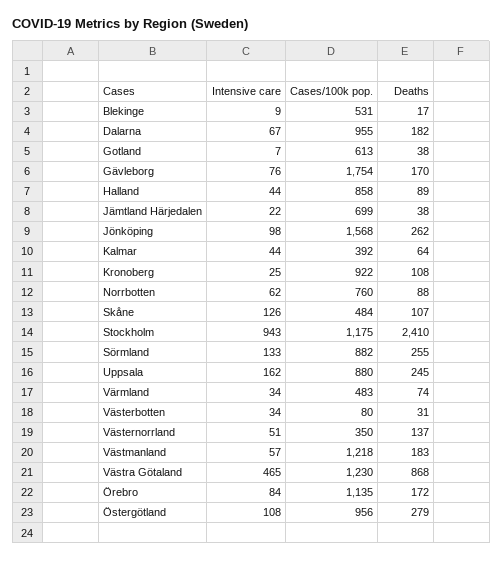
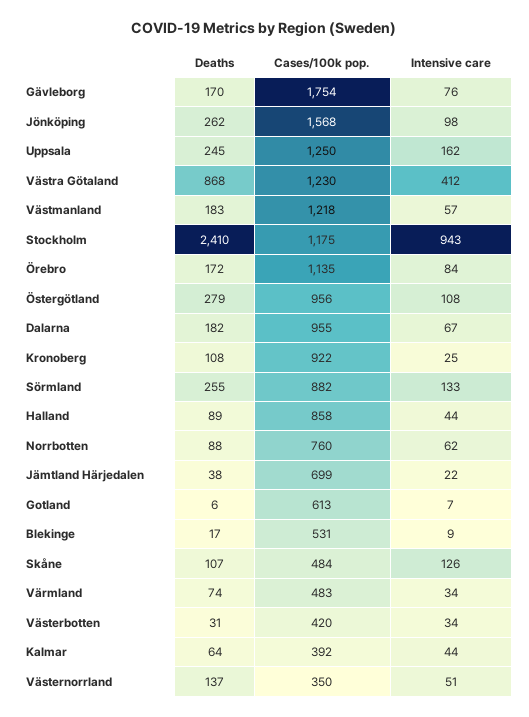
Deaths, Gotland: 38 -> 6
Cases/100k pop., Uppsala: 880 -> 1250
Cases/100k pop., Västerbotten: 80 -> 420
Intensive care, Västra Götaland: 465 -> 412

